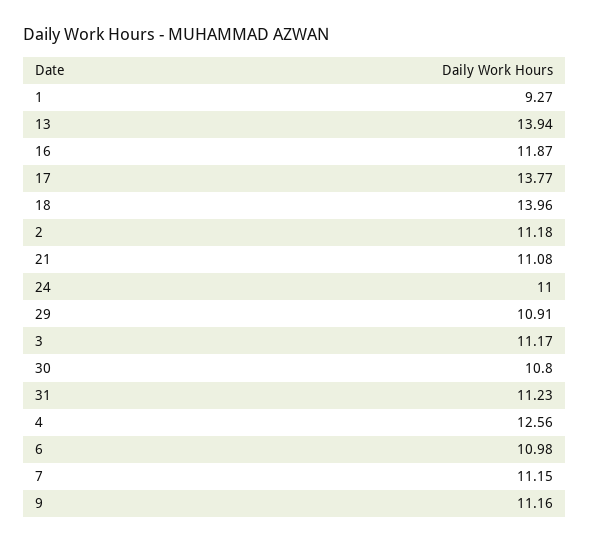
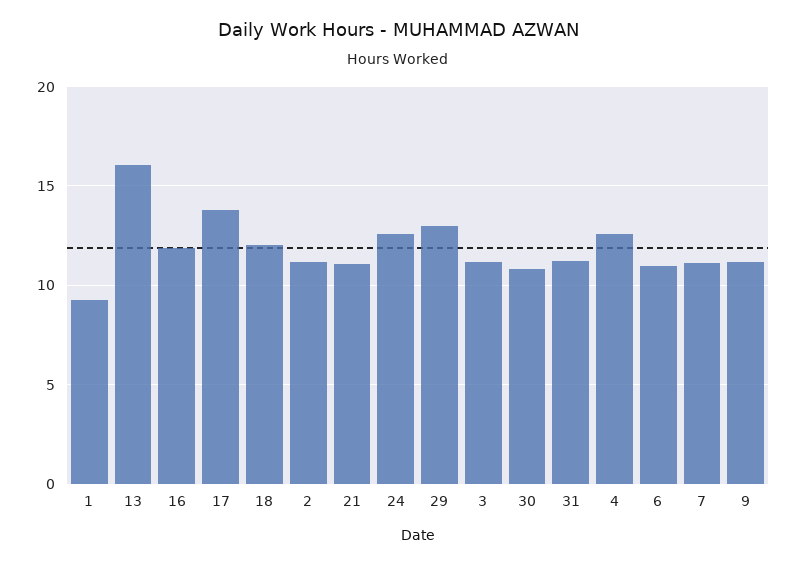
13: 13.94 -> 16
18: 13.96 -> 12
24: 11 -> 12.5
29: 10.91 -> 13

